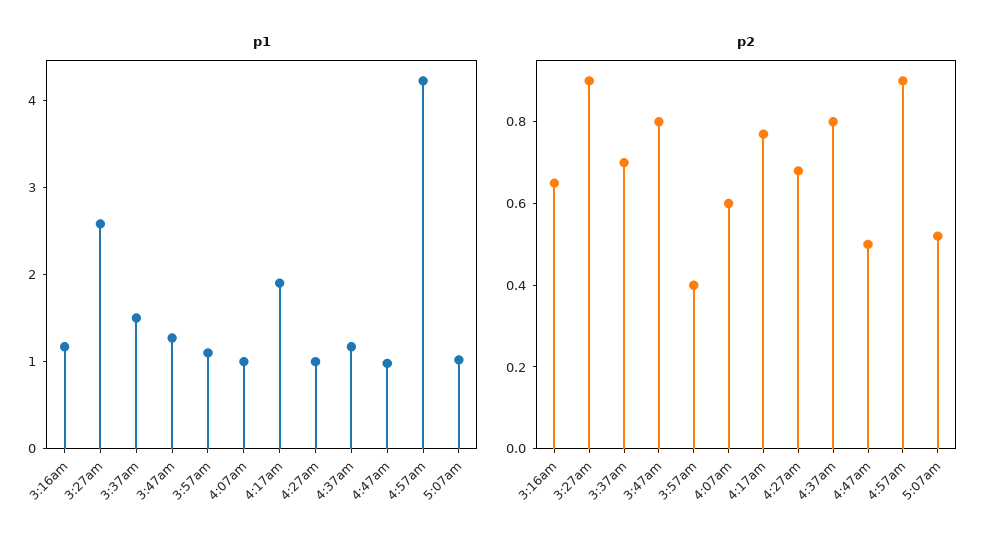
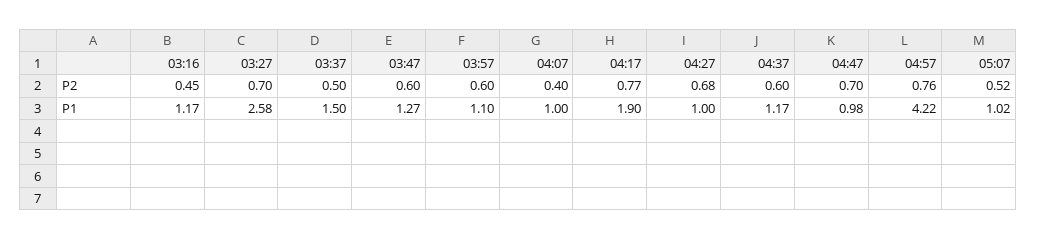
p2, 3:16am: 0.65 -> 0.45
p2, 3:27am: 0.9 -> 0.7
p2, 3:37am: 0.7 -> 0.5
p2, 3:47am: 0.8 -> 0.6
p2, 3:57am: 0.4 -> 0.6
p2, 4:07am: 0.6 -> 0.4
p2, 4:37am: 0.8 -> 0.6
p2, 4:47am: 0.5 -> 0.7
p2, 4:57am: 0.9 -> 0.76

